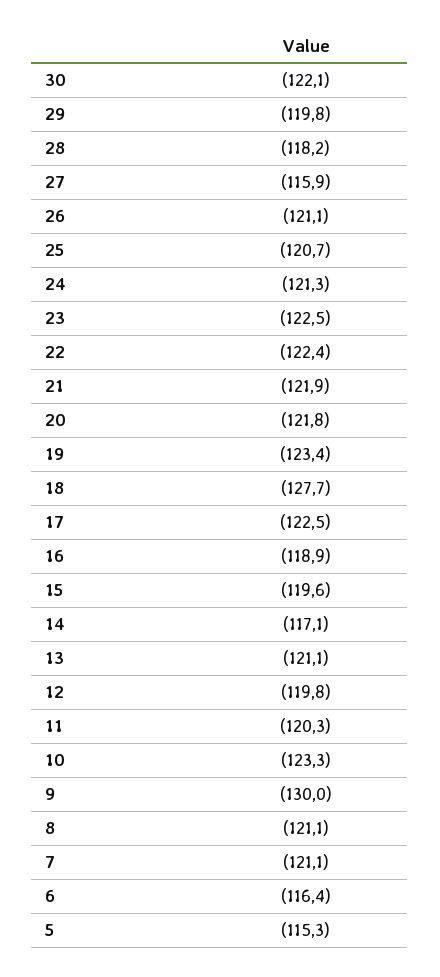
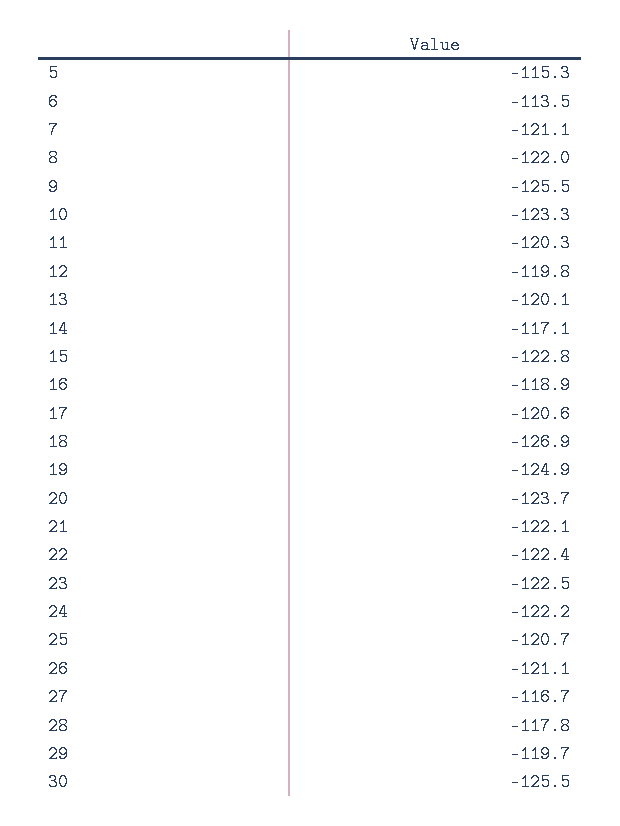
30: -122.1 -> -125.5
29: -119.8 -> -119.7
28: -118.2 -> -117.8
27: -115.9 -> -116.7
24: -121.3 -> -122.2
21: -121.9 -> -122.1
20: -121.8 -> -123.7
19: -123.4 -> -124.9
18: -127.7 -> -126.9
17: -122.5 -> -120.6
15: -119.6 -> -122.8
13: -121.1 -> -120.1
9: -130 -> -125.5
8: -121.1 -> -122
6: -116.4 -> -113.5

